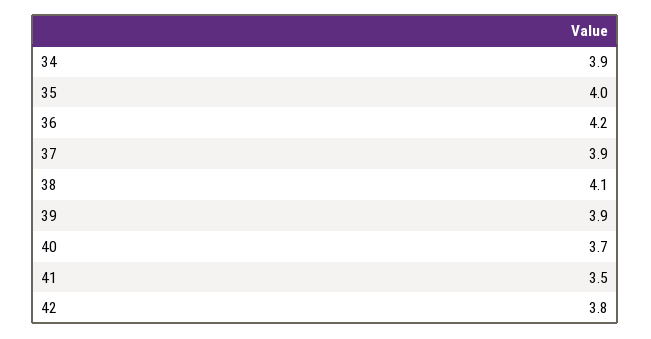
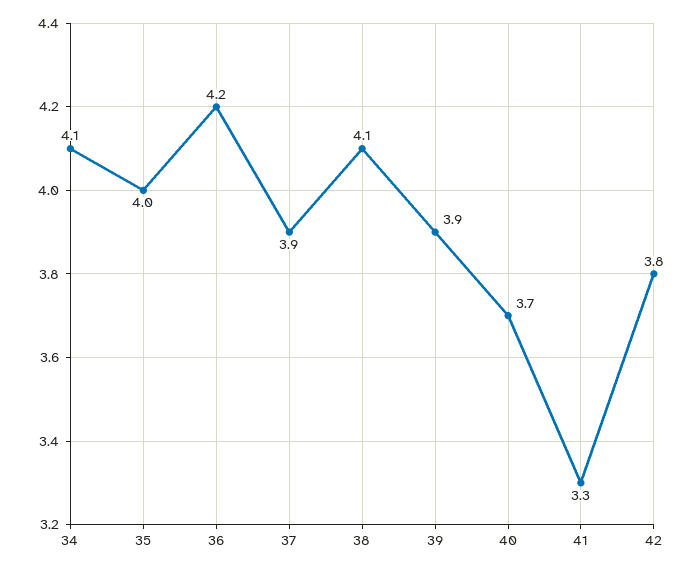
34: 3.9 -> 4.1
41: 3.5 -> 3.3

